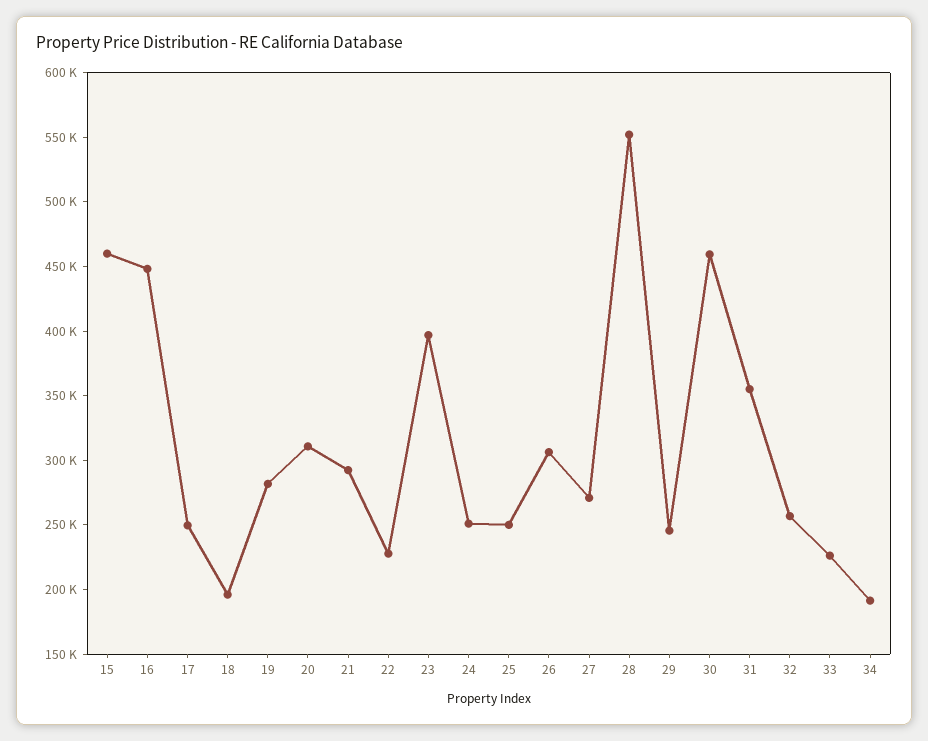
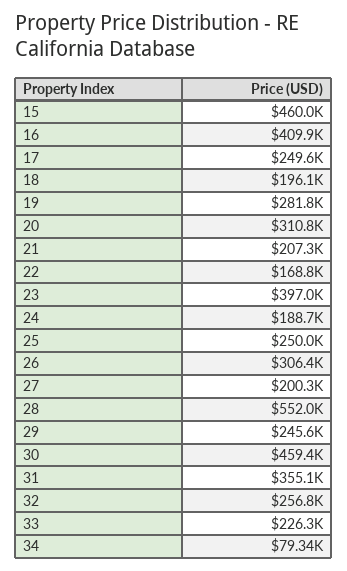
16: 450000 -> 409900
21: 290000 -> 207300
22: 230000 -> 168800
24: 250000 -> 188700
27: 270000 -> 200300
34: 190000 -> 79340

